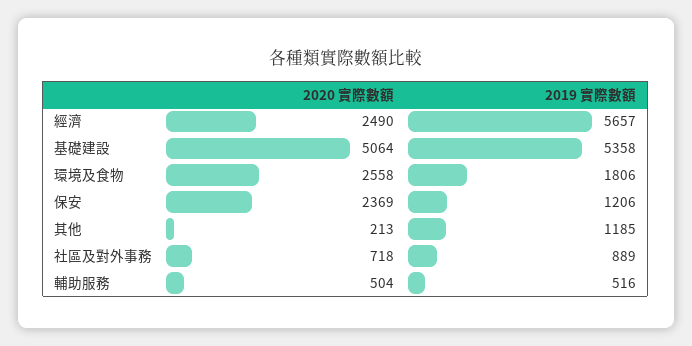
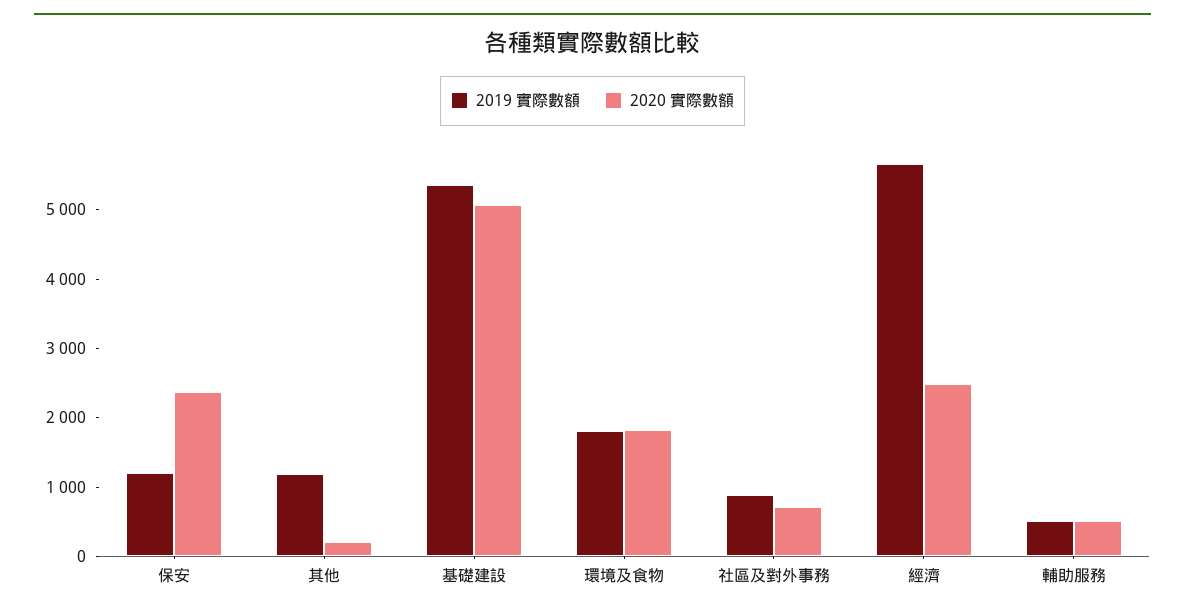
2020 實際數額, 環境及食物: 2558 -> 1800

